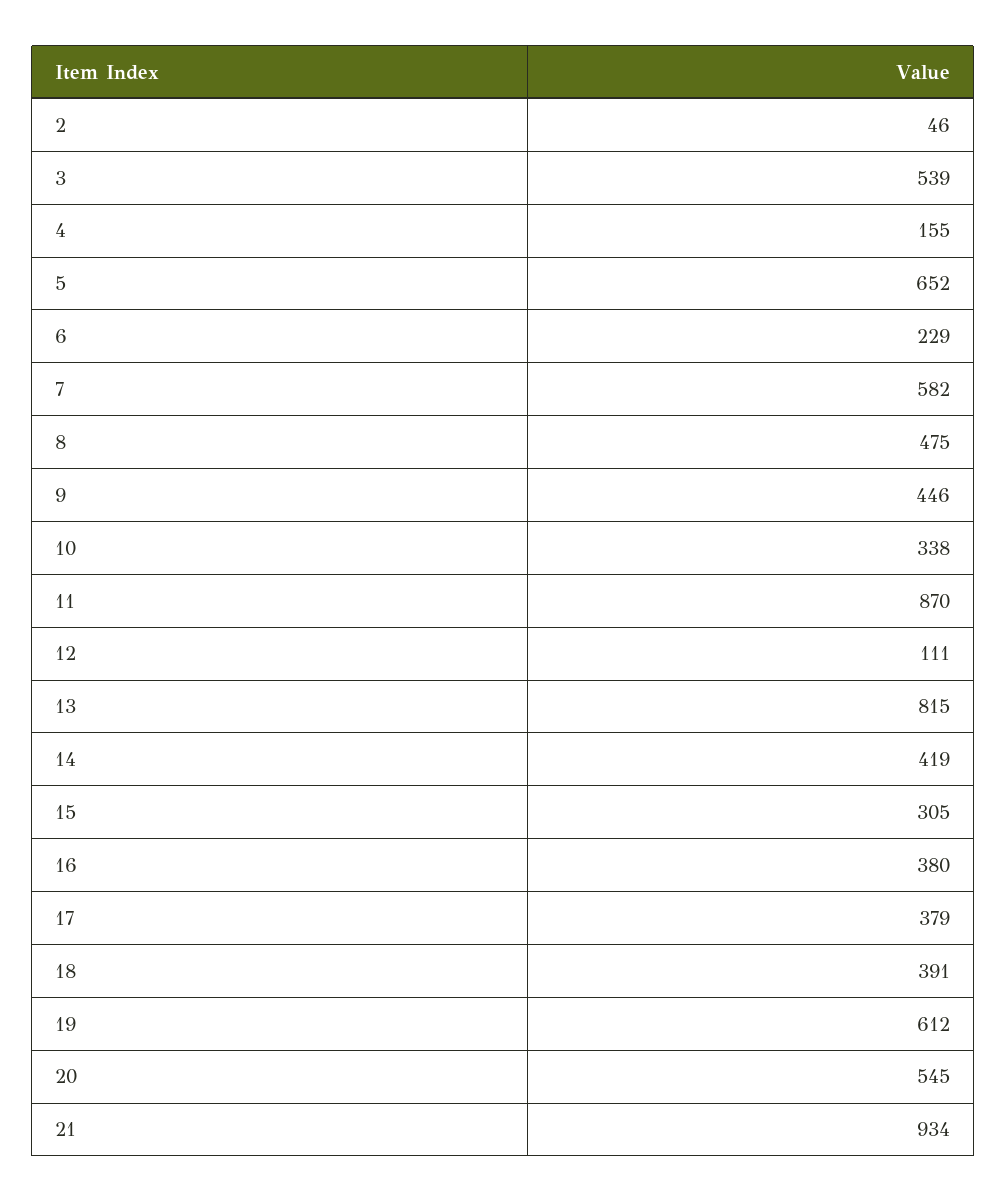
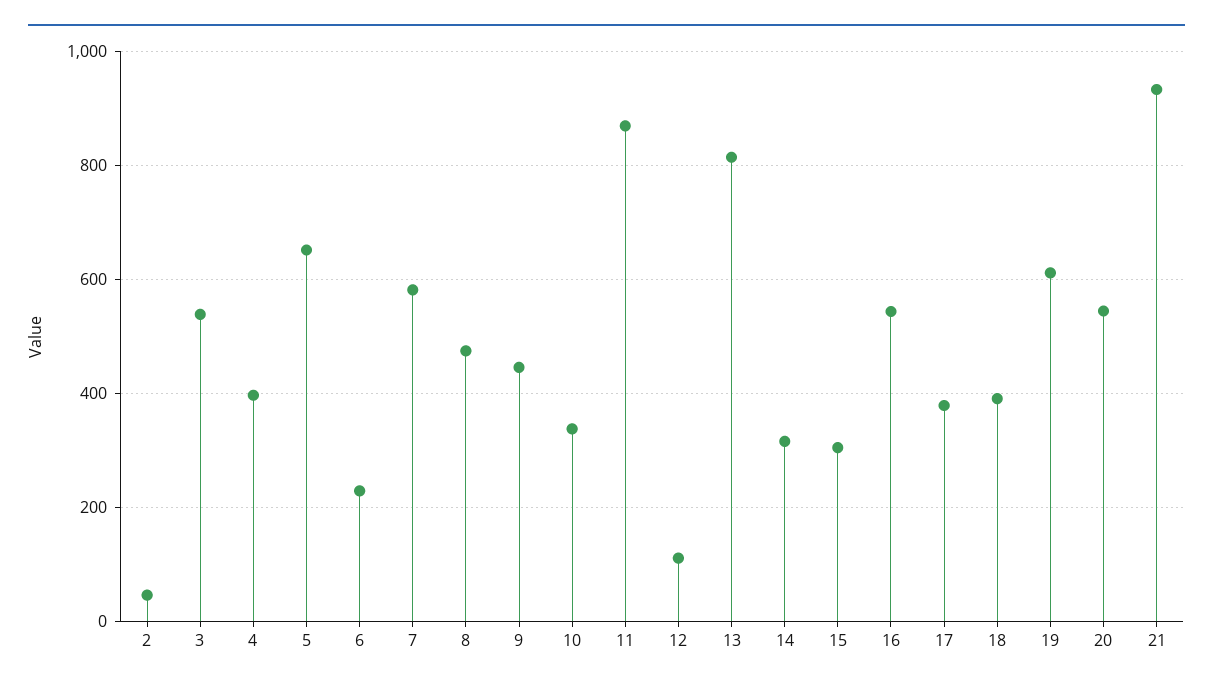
4: 155 -> 400
14: 419 -> 320
16: 380 -> 540

